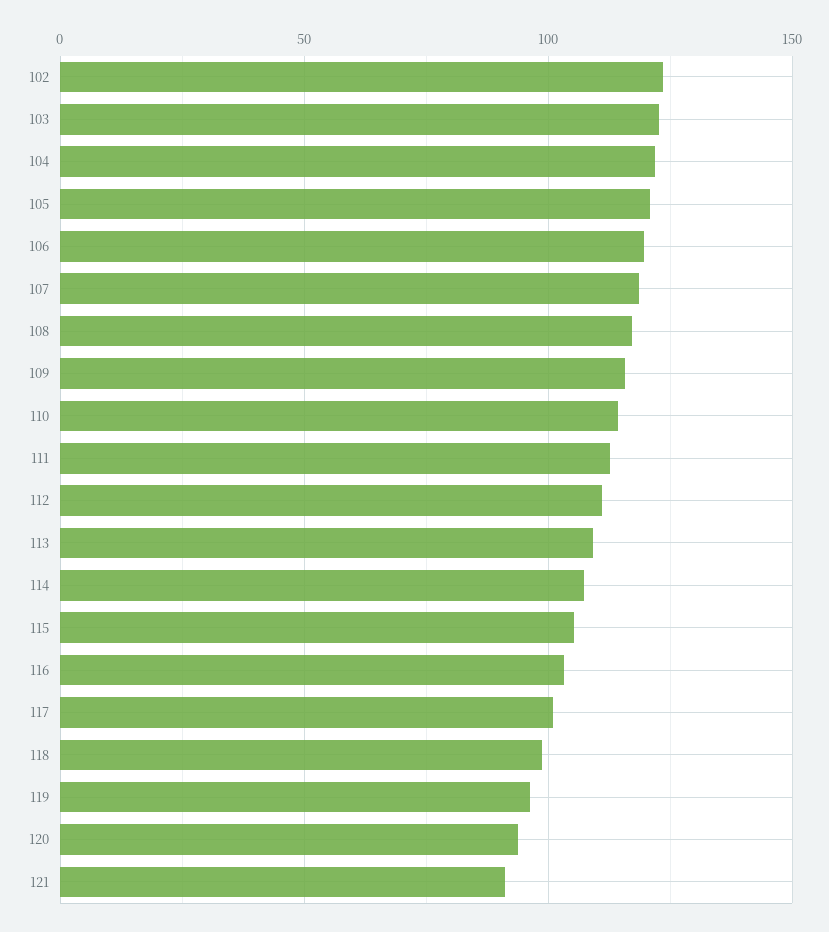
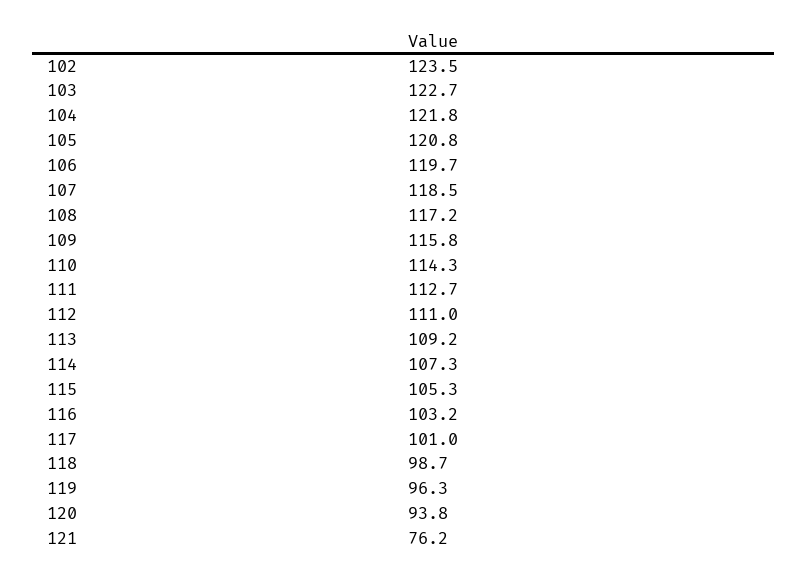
121: 90 -> 76.2

